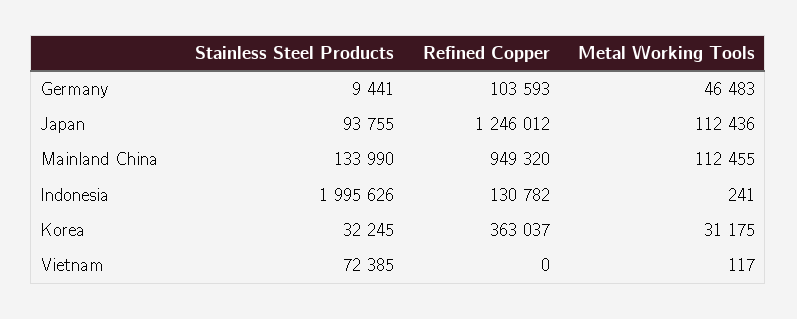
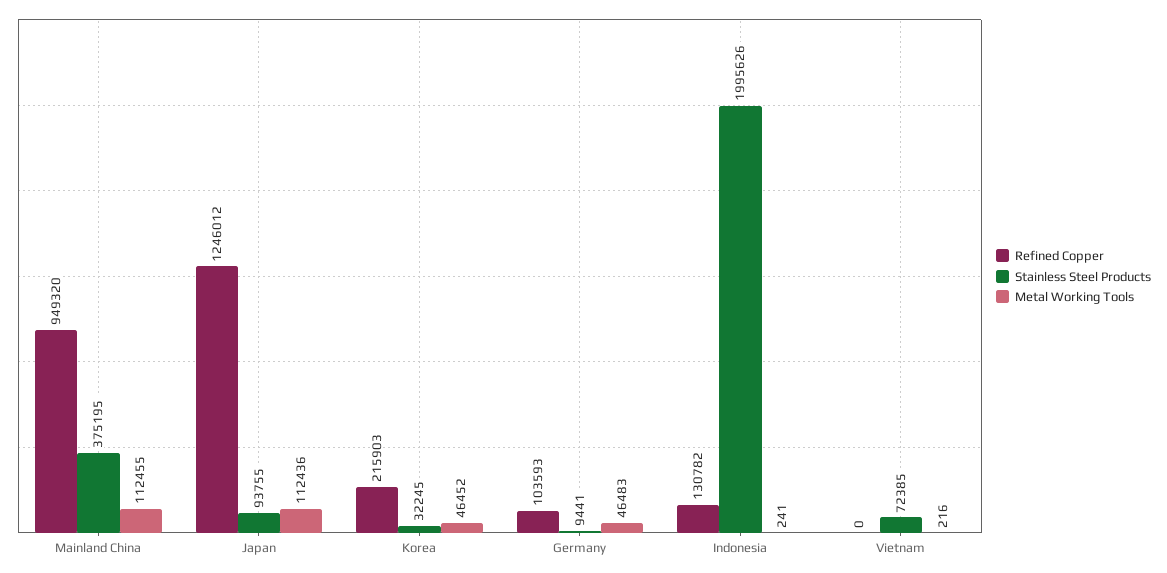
Stainless Steel Products, Mainland China: 133990 -> 375195
Refined Copper, Korea: 363037 -> 215903
Metal Working Tools, Korea: 31175 -> 46452
Metal Working Tools, Vietnam: 117 -> 216

